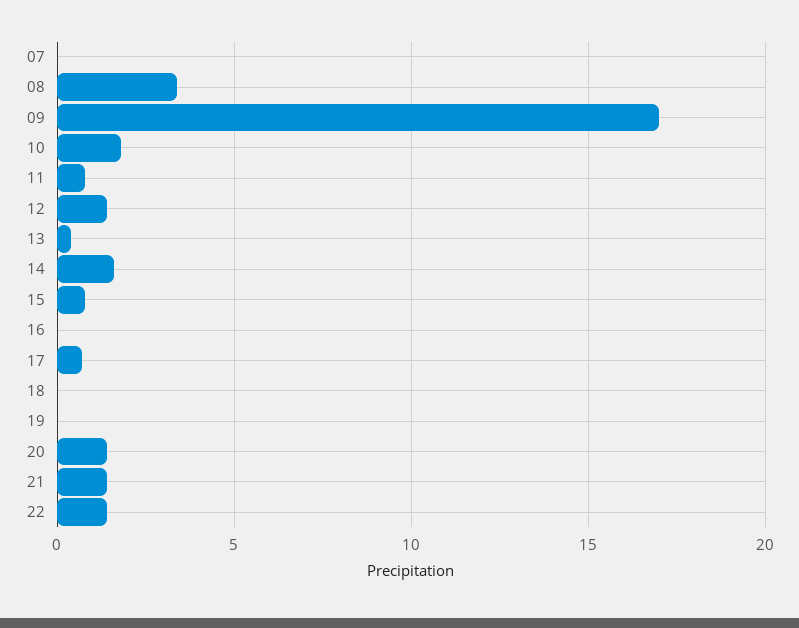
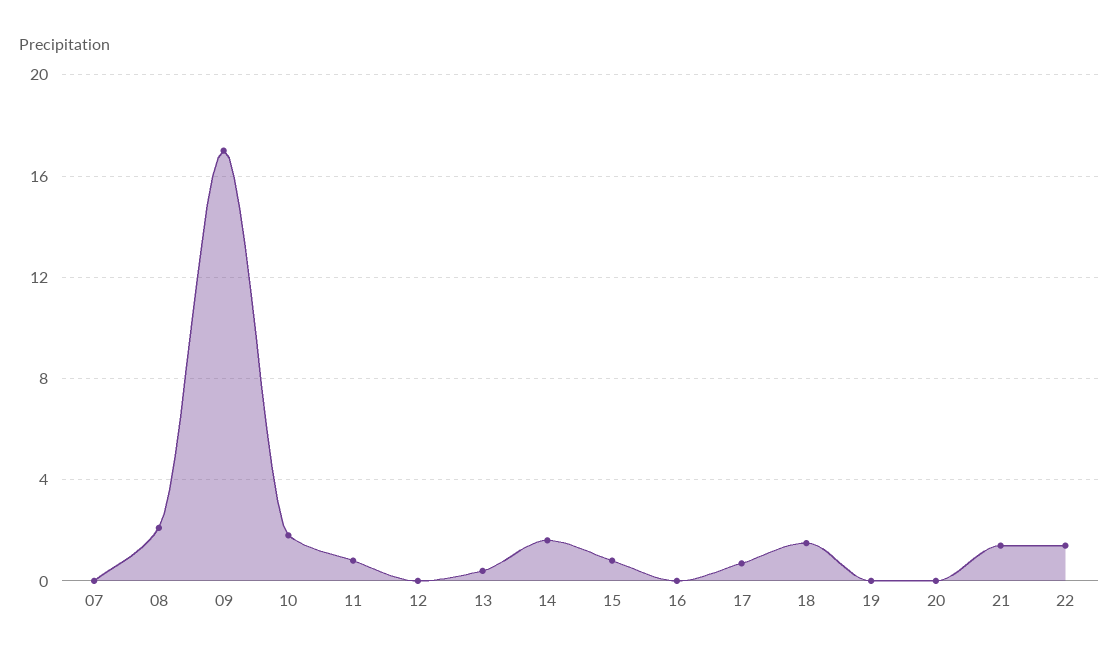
08: 3.5 -> 2
12: 1.5 -> 0
18: 0 -> 1.5
20: 1.5 -> 0

